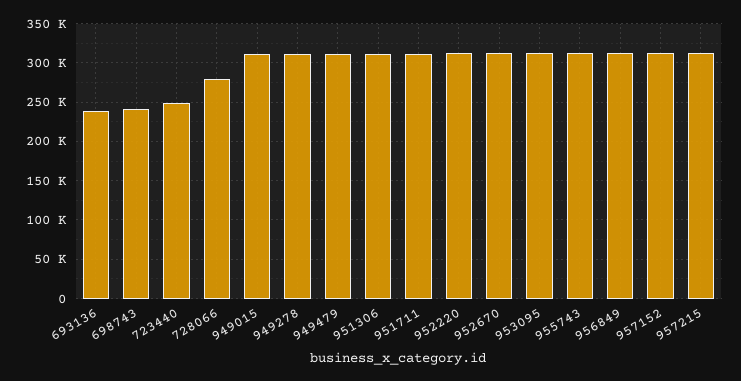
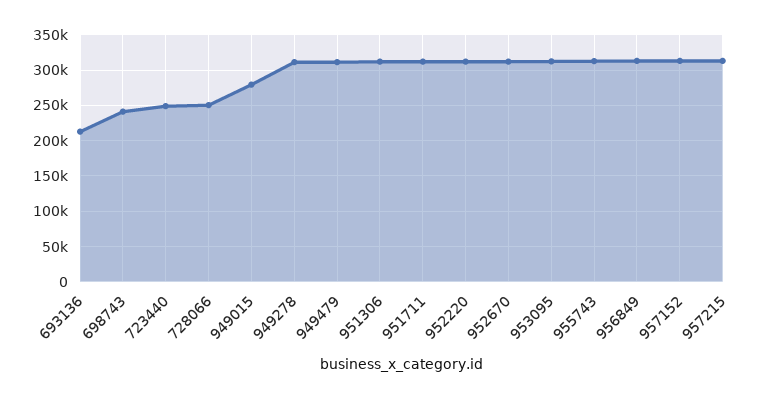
693136: 240000 -> 210000
728066: 280000 -> 250000
949015: 310000 -> 280000

